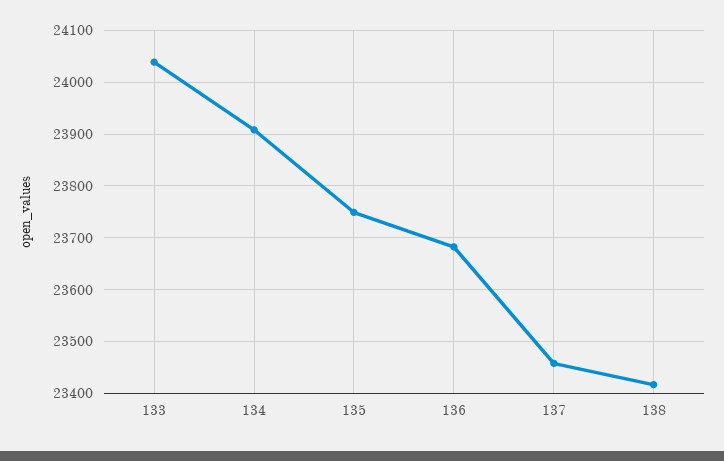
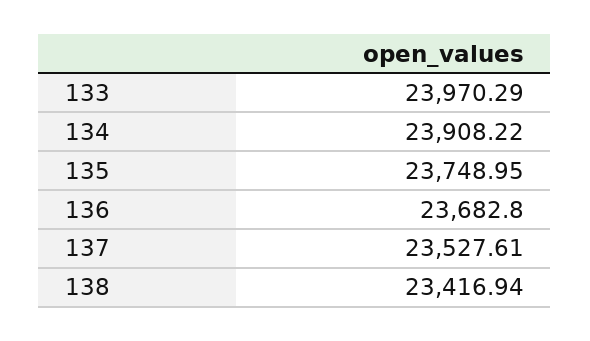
133: 24040 -> 23970.29
137: 23460 -> 23527.61

